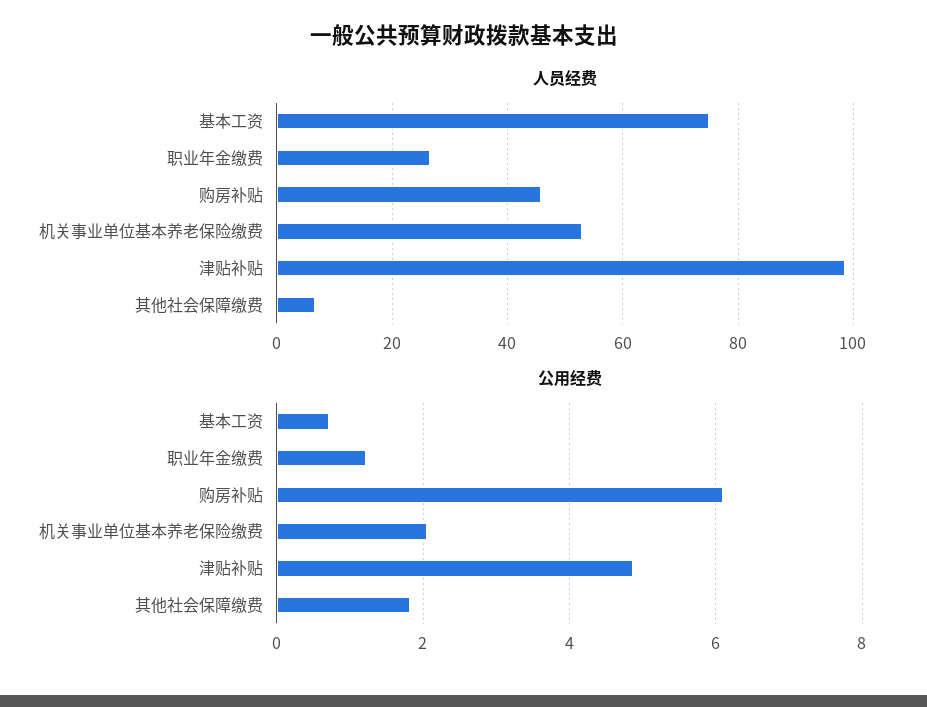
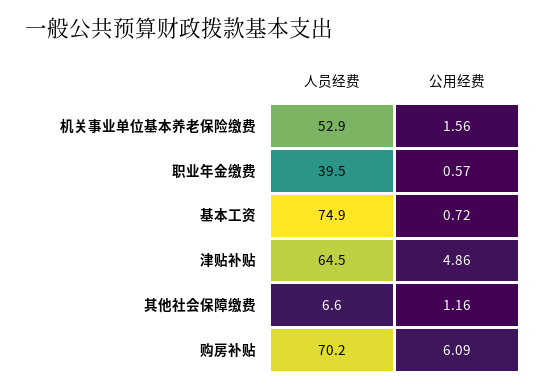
人员经费, 职业年金缴费: 26 -> 39.5
人员经费, 购房补贴: 46 -> 70.2
人员经费, 津贴补贴: 98 -> 64.5
公用经费, 职业年金缴费: 1.2 -> 0.57
公用经费, 机关事业单位基本养老保险缴费: 2 -> 1.56
公用经费, 其他社会保障缴费: 1.8 -> 1.16

